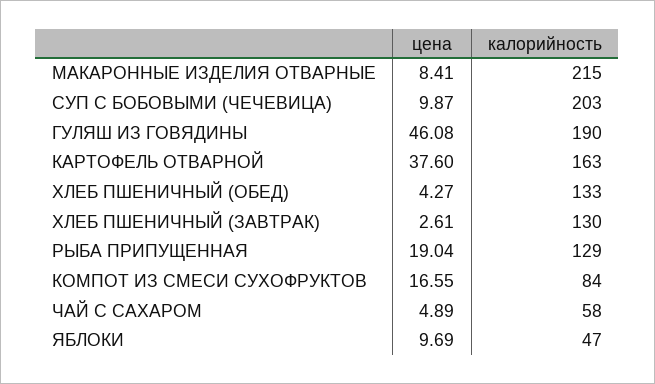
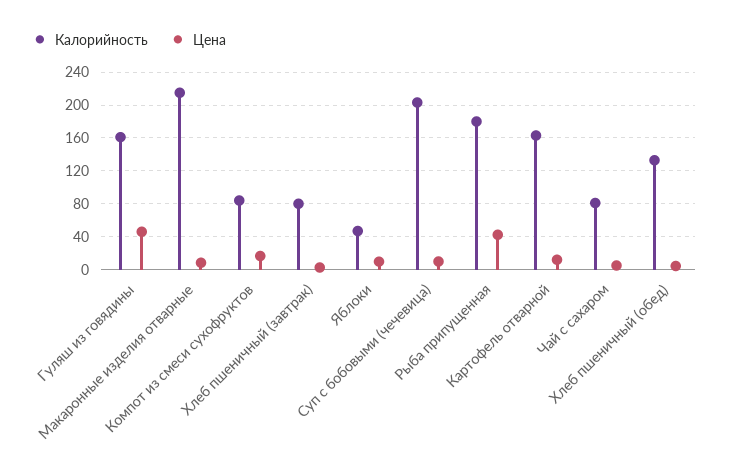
калорийность, ГУЛЯШ ИЗ ГОВЯДИНЫ: 190 -> 160
цена, КАРТОФЕЛЬ ОТВАРНОЙ: 37.6 -> 10
калорийность, ХЛЕБ ПШЕНИЧНЫЙ (ЗАВТРАК): 130 -> 80
цена, РЫБА ПРИПУЩЕННАЯ: 19.04 -> 40
калорийность, РЫБА ПРИПУЩЕННАЯ: 129 -> 180
калорийность, ЧАЙ С САХАРОМ: 58 -> 80

